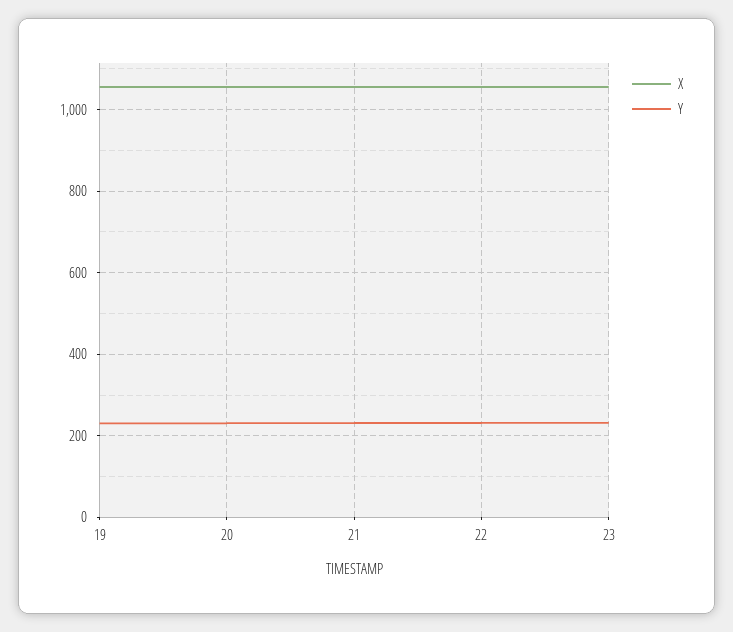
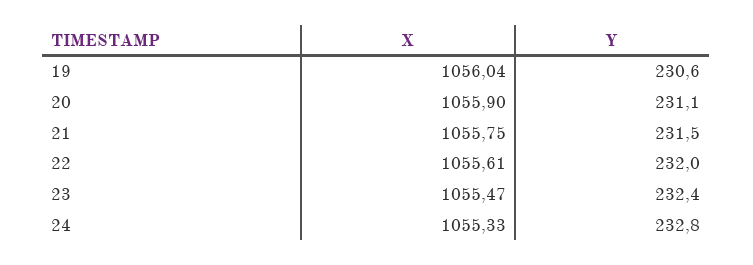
X, 24: none -> 1055.33
Y, 24: none -> 232.8

